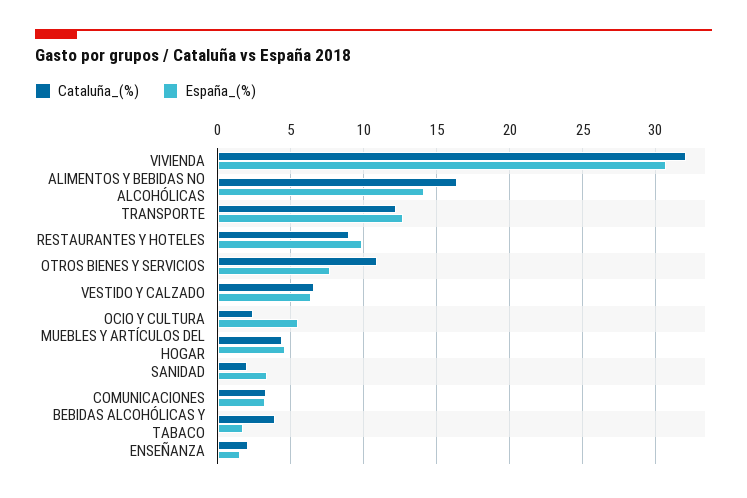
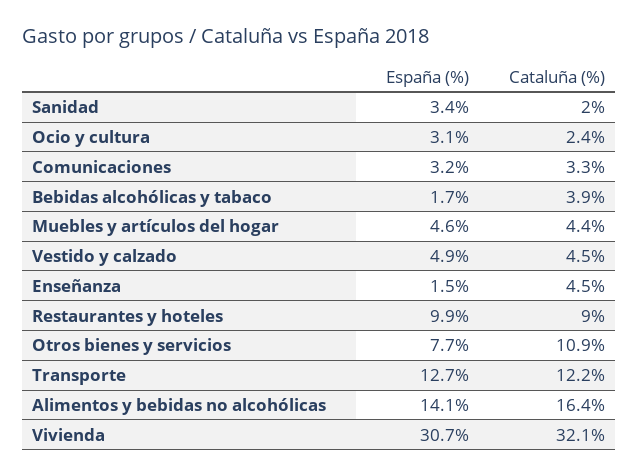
Cataluña_(%), VESTIDO Y CALZADO: 6.5 -> 4.5
España_(%), VESTIDO Y CALZADO: 6.5 -> 4.9
España_(%), OCIO Y CULTURA: 5.5 -> 3.1
Cataluña_(%), ENSEÑANZA: 2 -> 4.5

